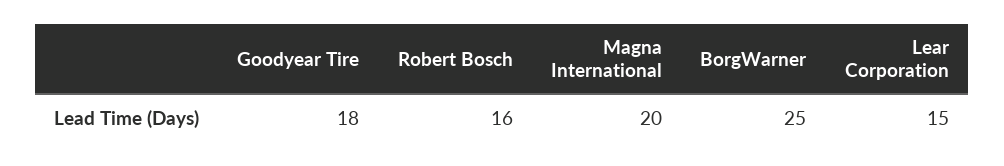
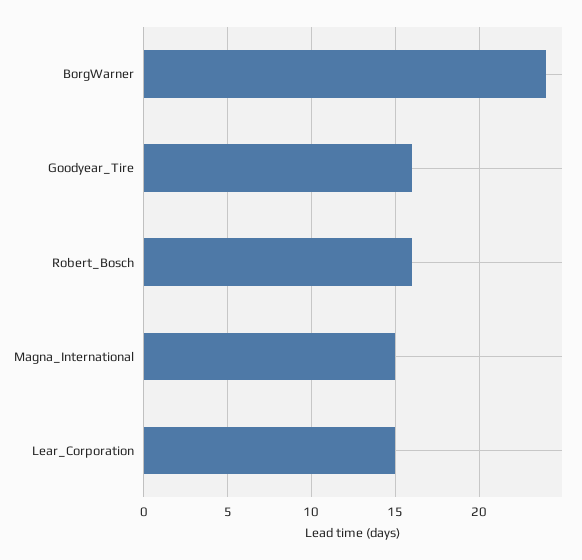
Goodyear Tire: 18 -> 16
Magna International: 20 -> 15
BorgWarner: 25 -> 24

